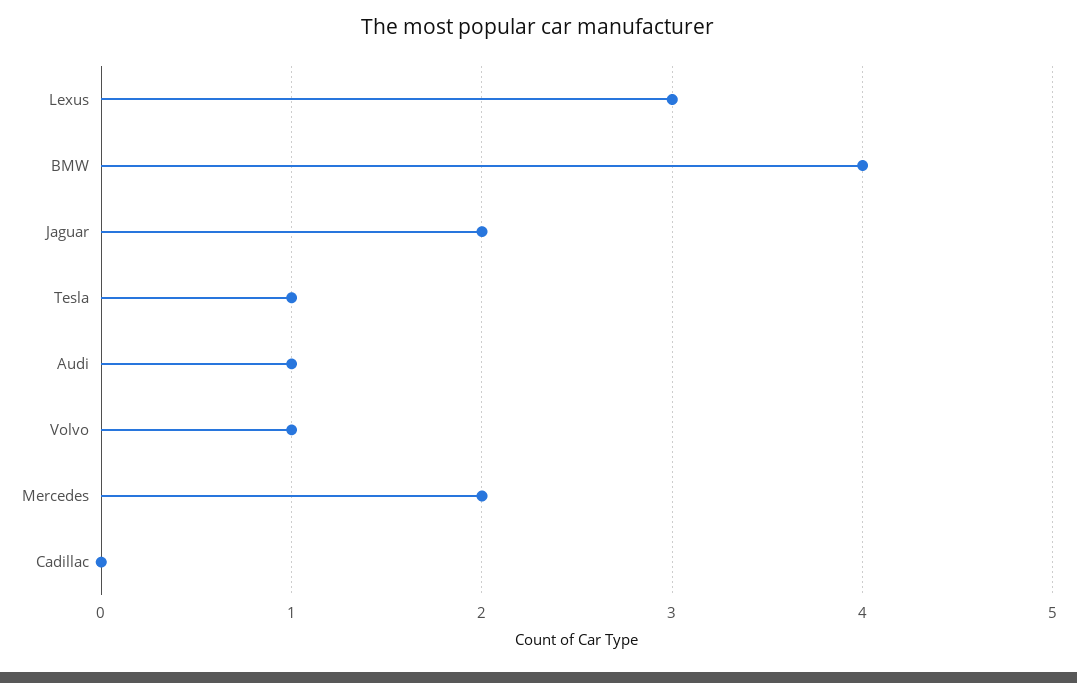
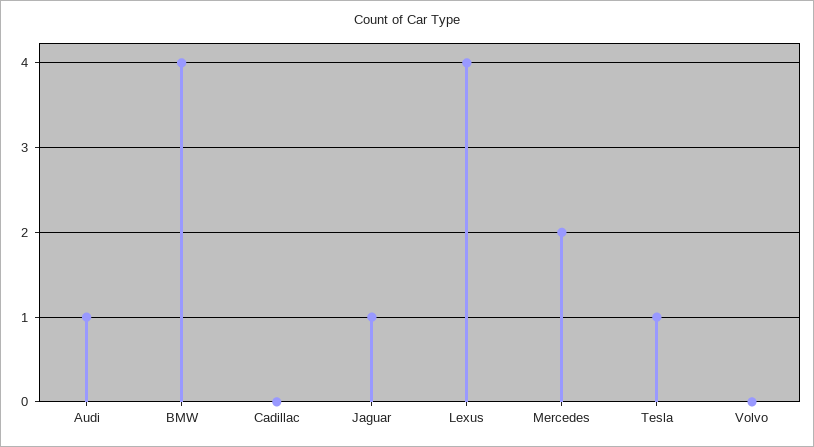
Lexus: 3 -> 4
Jaguar: 2 -> 1
Volvo: 1 -> 0

